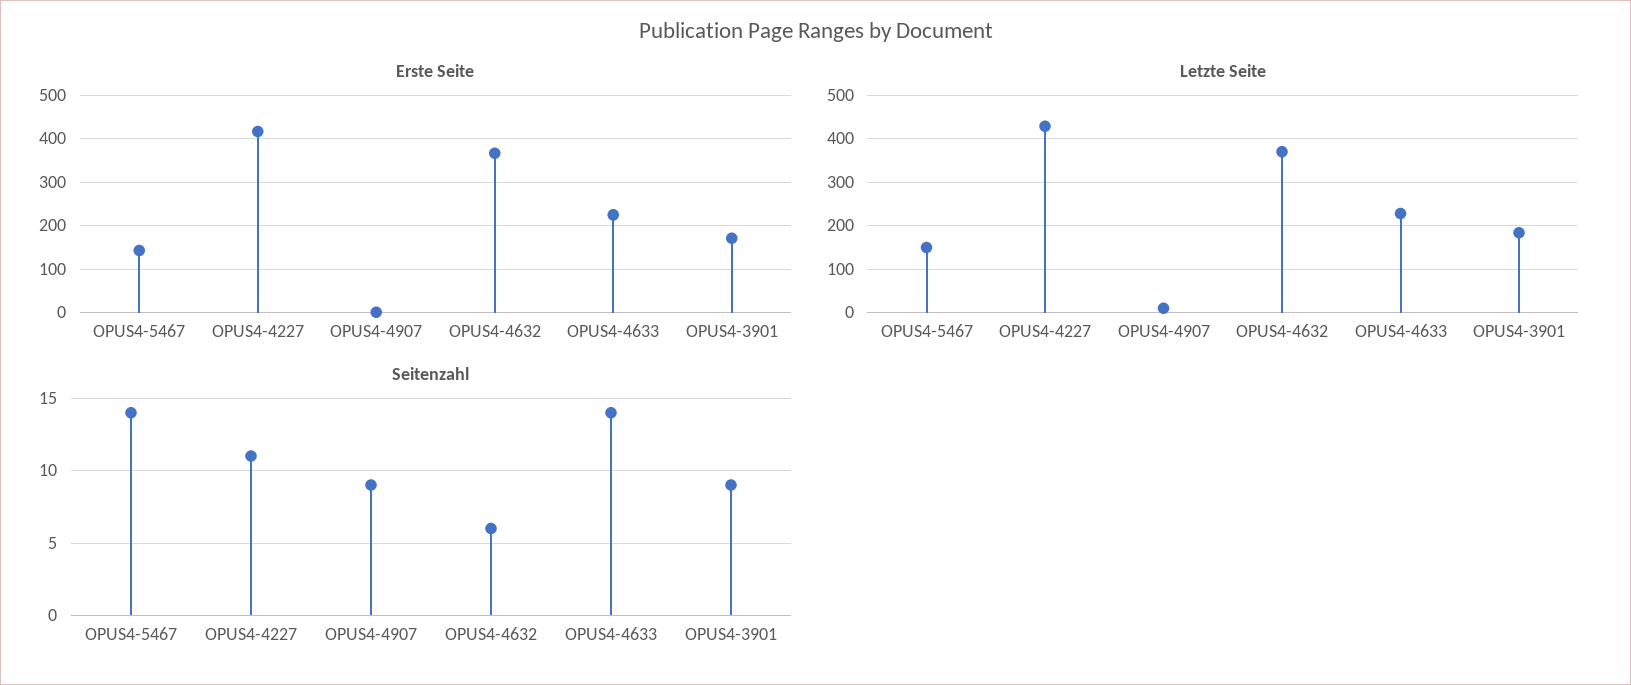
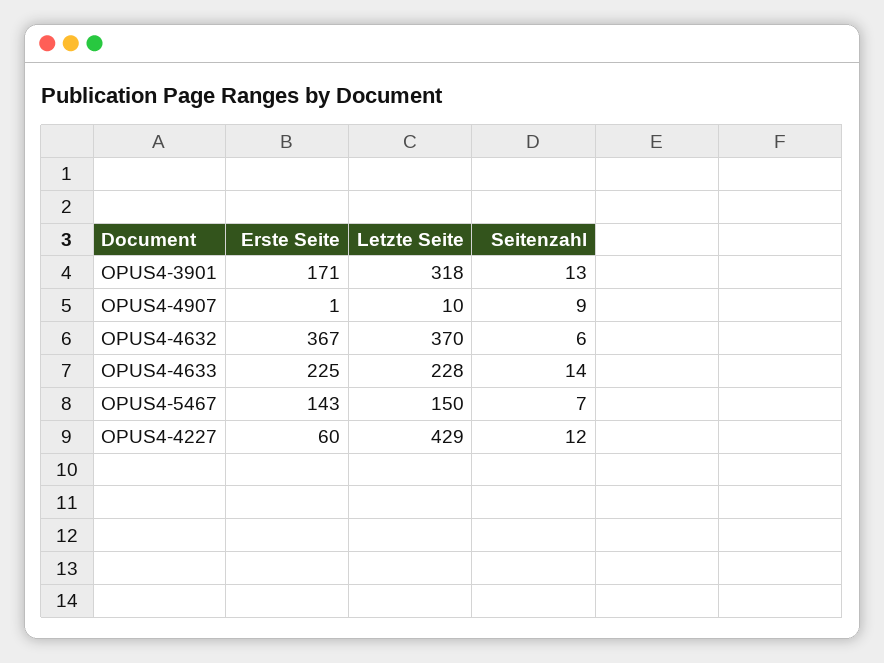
Erste Seite, OPUS4-4227: 420 -> 60
Letzte Seite, OPUS4-3901: 180 -> 318
Seitenzahl, OPUS4-5467: 14 -> 7
Seitenzahl, OPUS4-4227: 11 -> 12
Seitenzahl, OPUS4-3901: 9 -> 13

